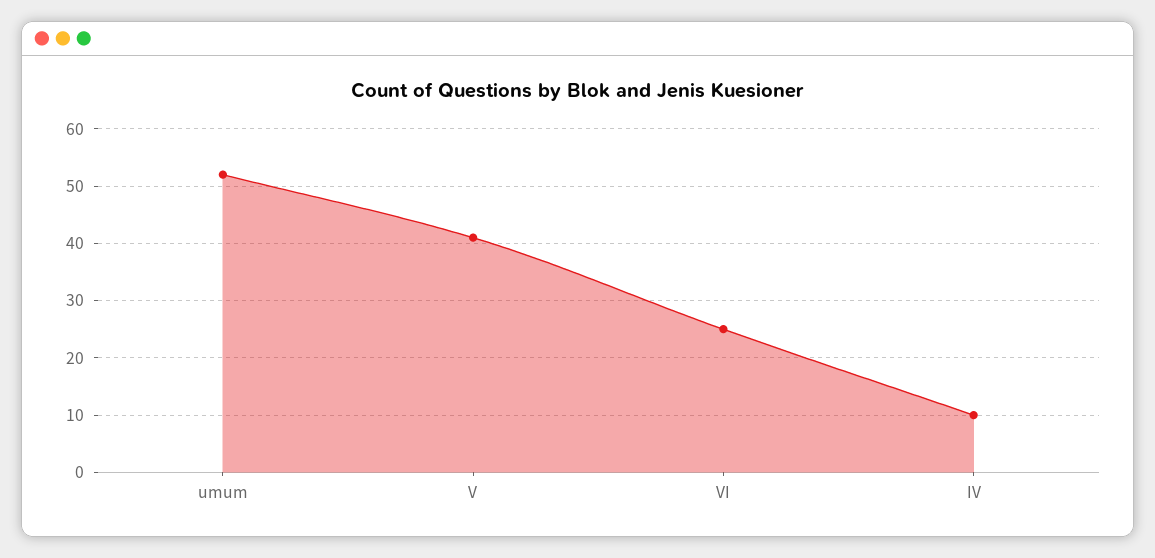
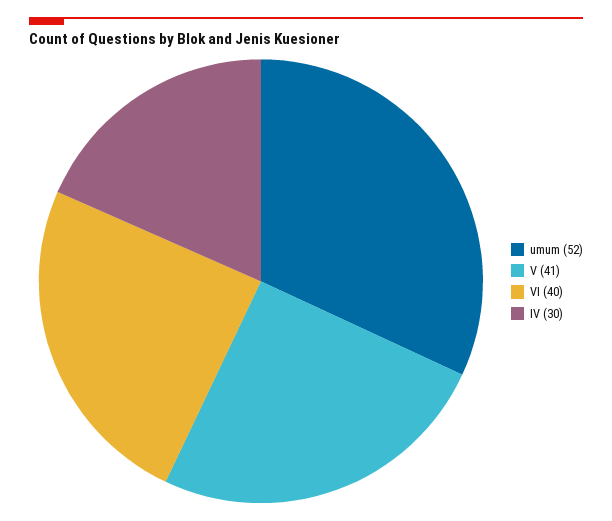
VI: 25 -> 40
IV: 10 -> 30

